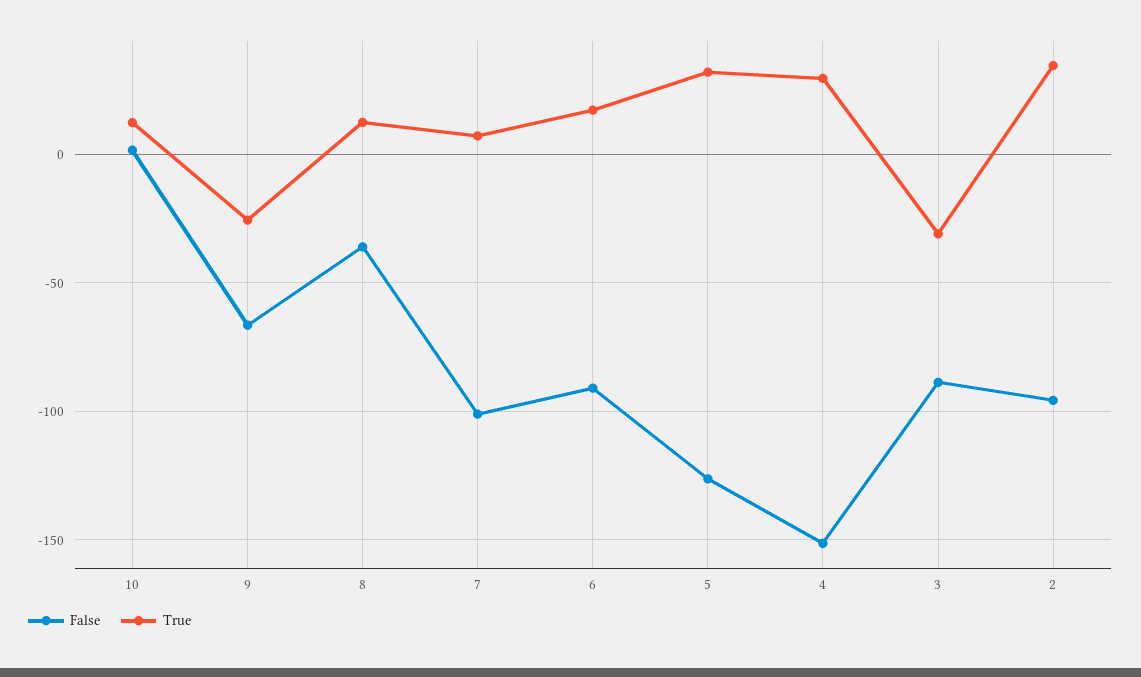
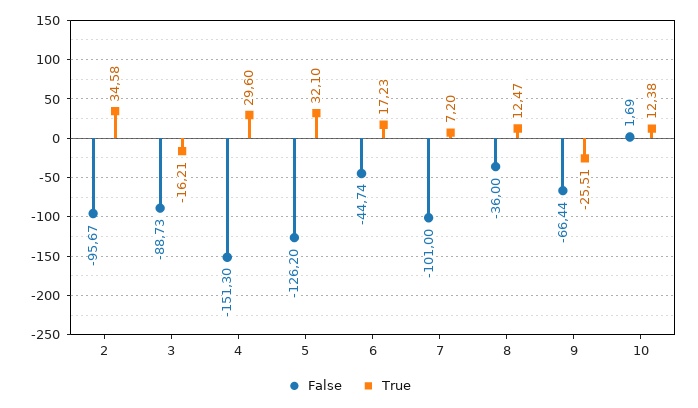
False, 6: -90 -> -44.74
True, 3: -30 -> -16.21

